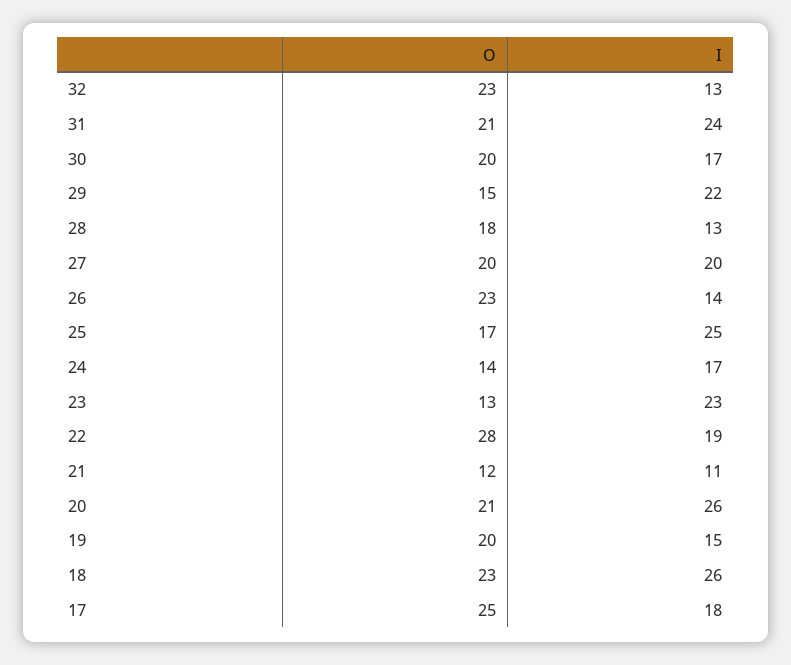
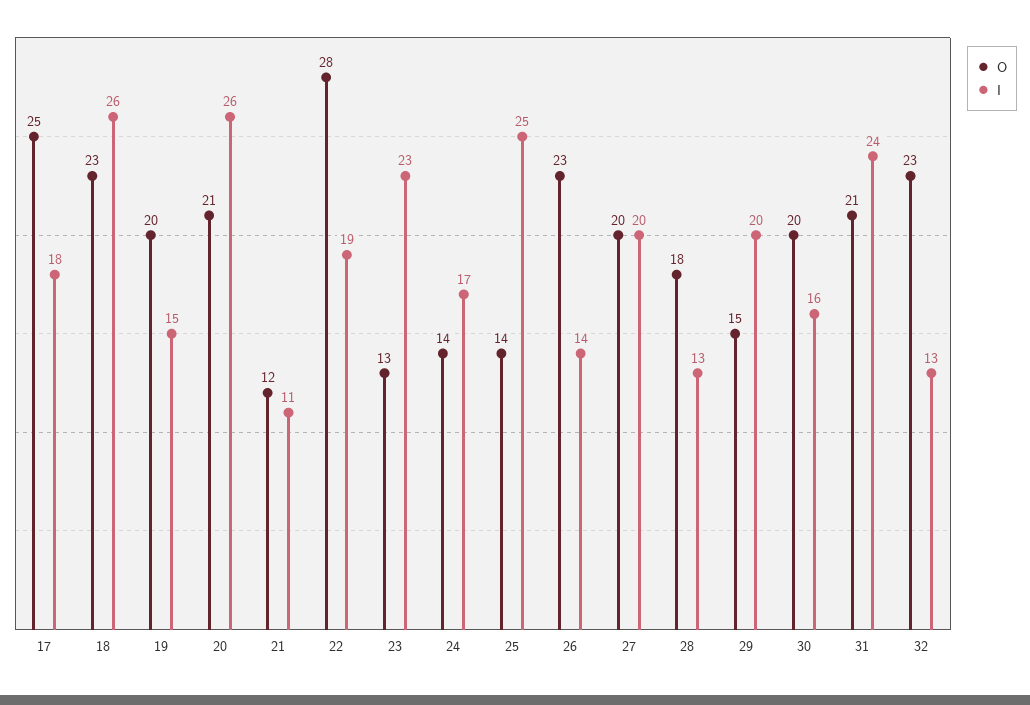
I, 30: 17 -> 16
I, 29: 22 -> 20
O, 25: 17 -> 14

